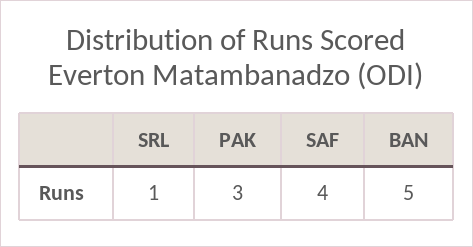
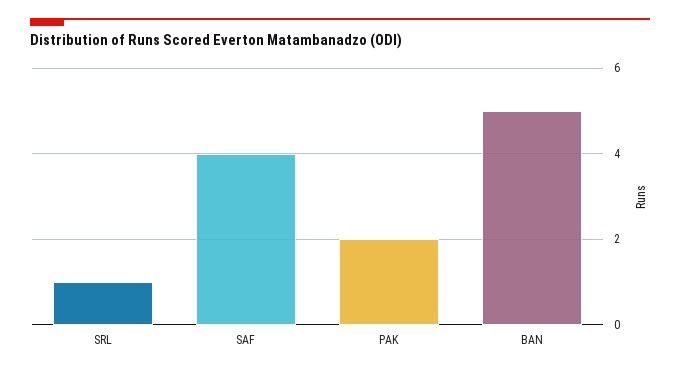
PAK: 3 -> 2

